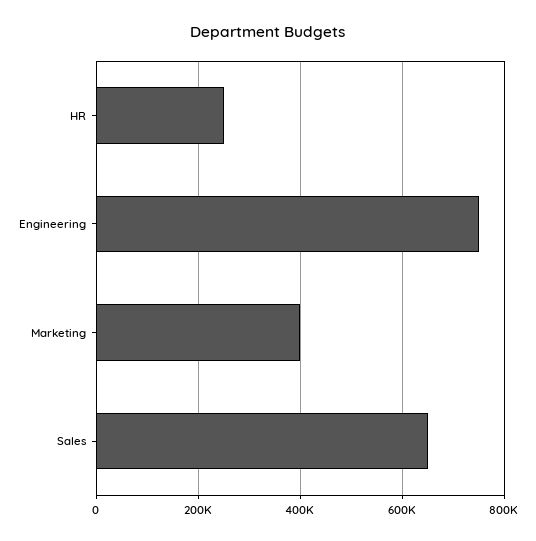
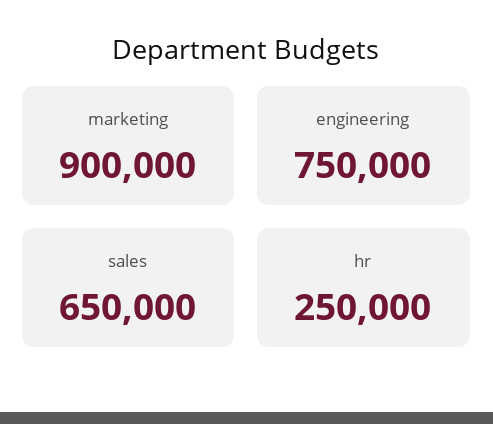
Marketing: 400000 -> 900000

